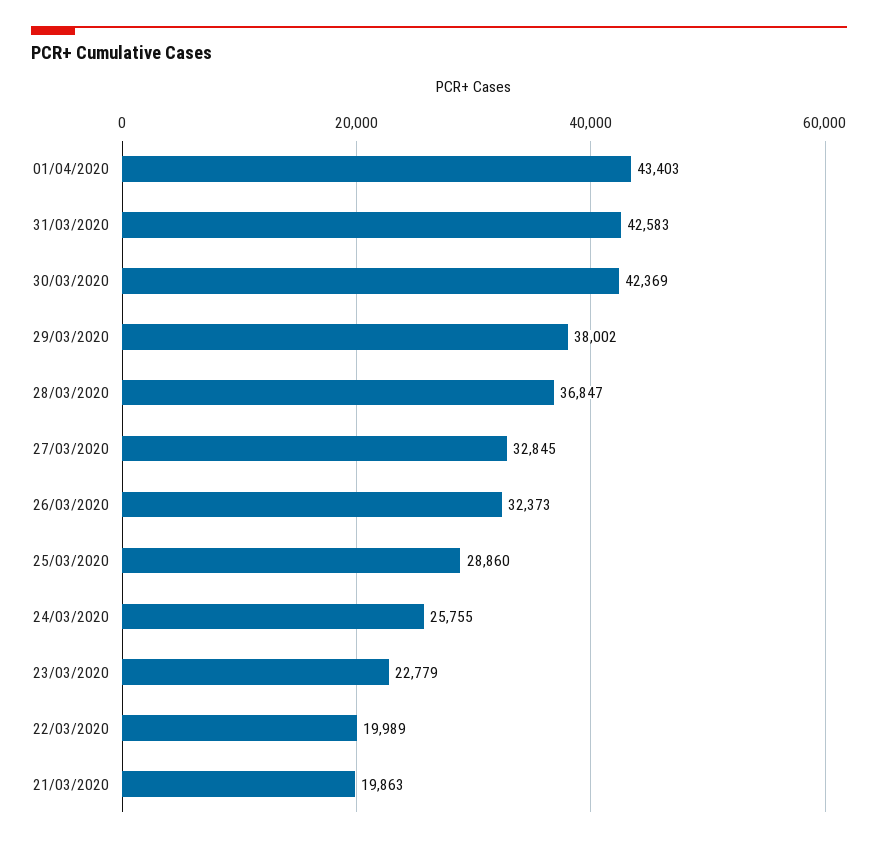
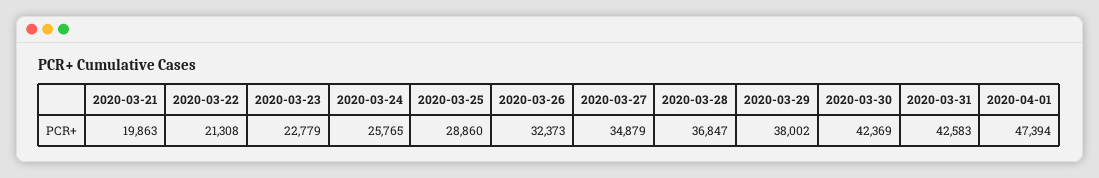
01/04/2020: 43403 -> 47394
27/03/2020: 32845 -> 34879
24/03/2020: 25755 -> 25765
22/03/2020: 19989 -> 21308

